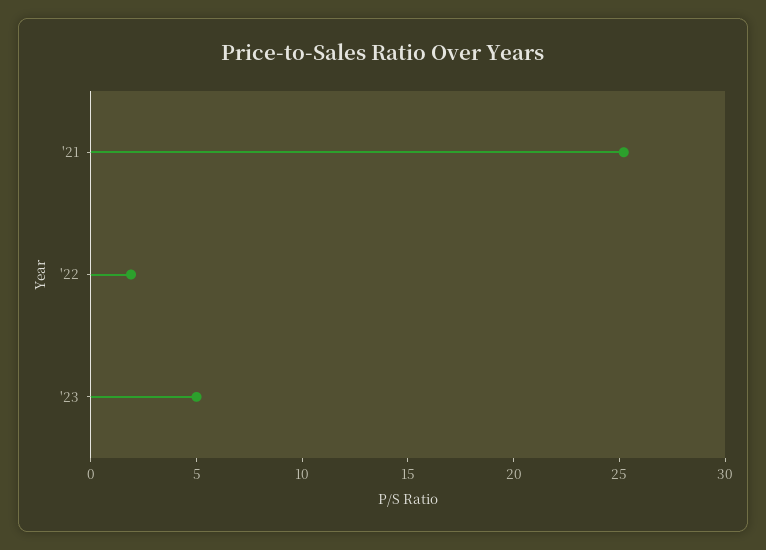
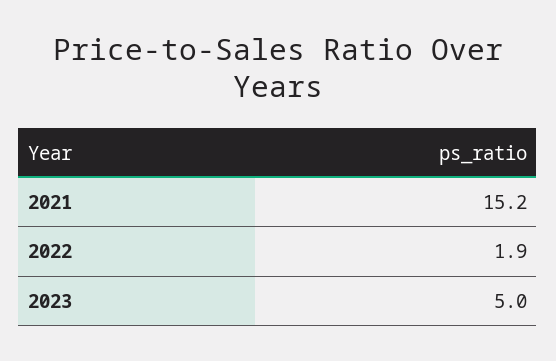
'21: 25 -> 15.2

